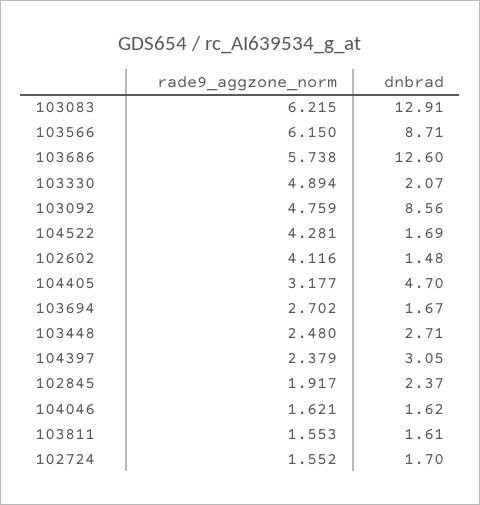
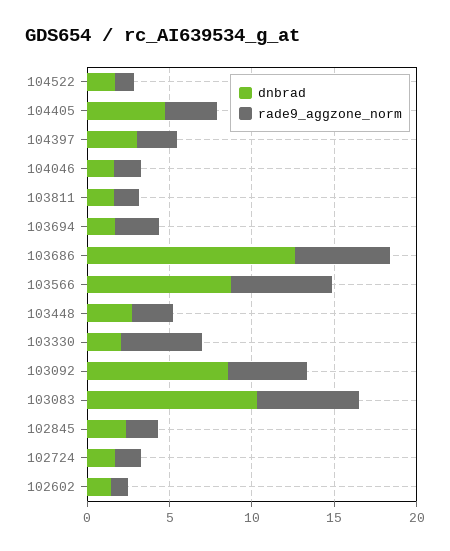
dnbrad, 103083: 12.91 -> 10
rade9_aggzone_norm, 104522: 4.281 -> 1
rade9_aggzone_norm, 102602: 4.116 -> 1

